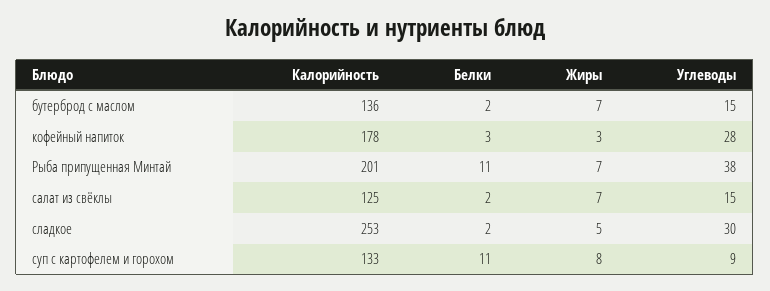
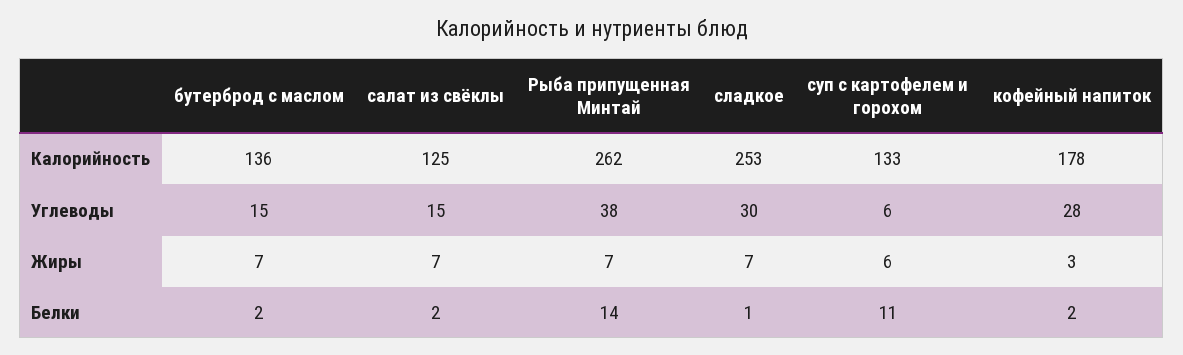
Белки, кофейный напиток: 3 -> 2
Калорийность, Рыба припущенная Минтай: 201 -> 262
Белки, Рыба припущенная Минтай: 11 -> 14
Белки, сладкое: 2 -> 1
Жиры, сладкое: 5 -> 7
Жиры, суп с картофелем и горохом: 8 -> 6
Углеводы, суп с картофелем и горохом: 9 -> 6

